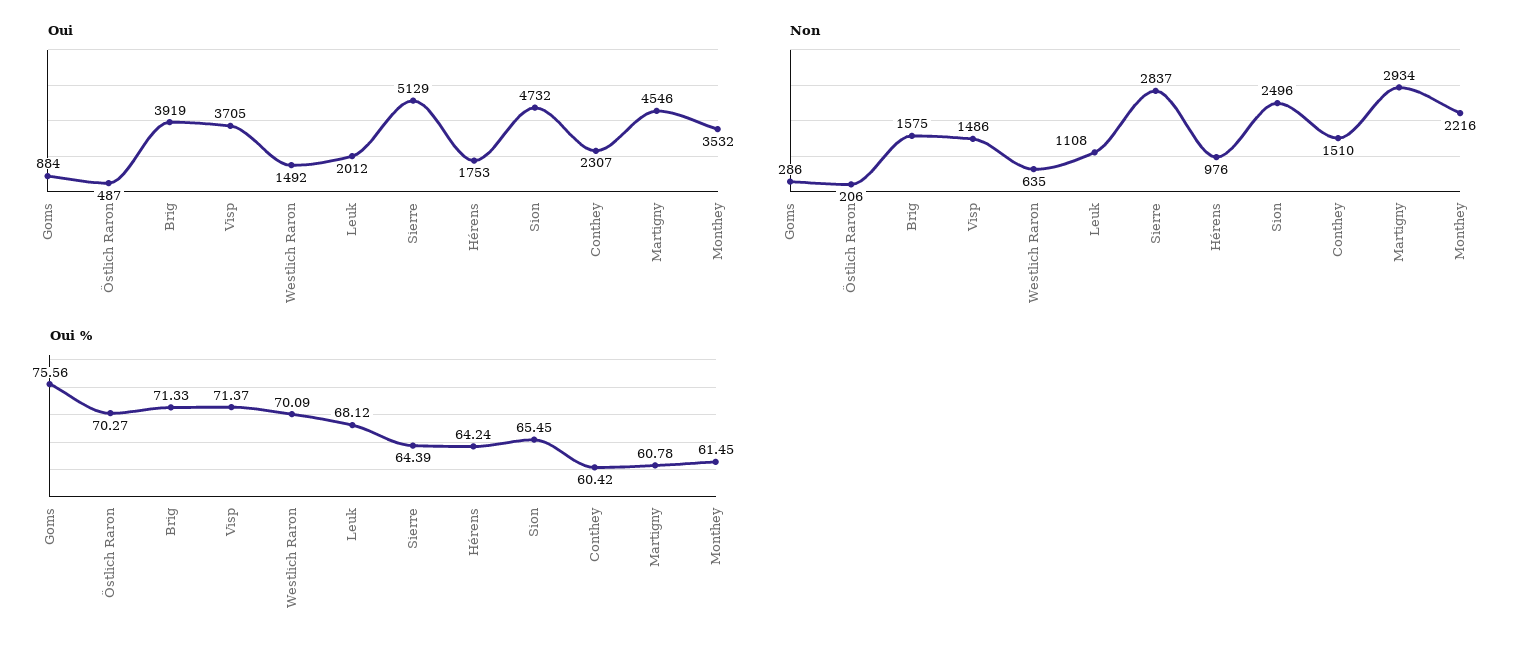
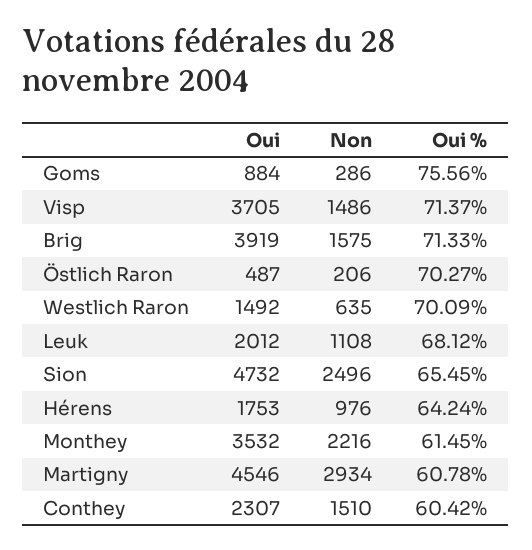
Oui, Sierre: 5129 -> none
Non, Sierre: 2837 -> none
Oui %, Sierre: 64.39 -> none

